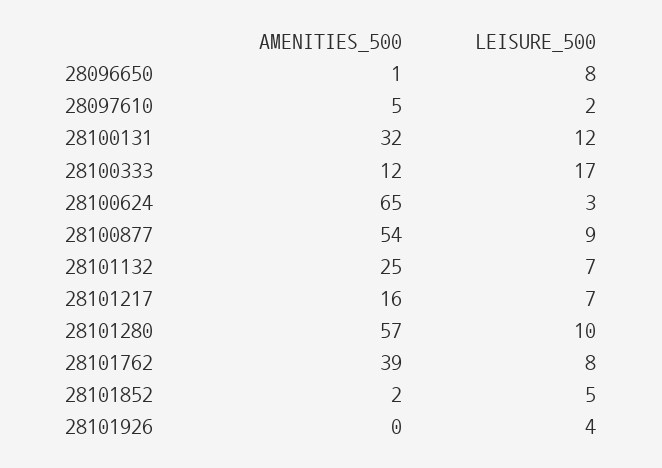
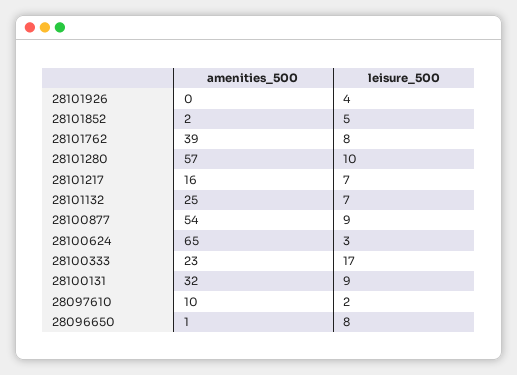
AMENITIES_500, 28097610: 5 -> 10
LEISURE_500, 28100131: 12 -> 9
AMENITIES_500, 28100333: 12 -> 23

